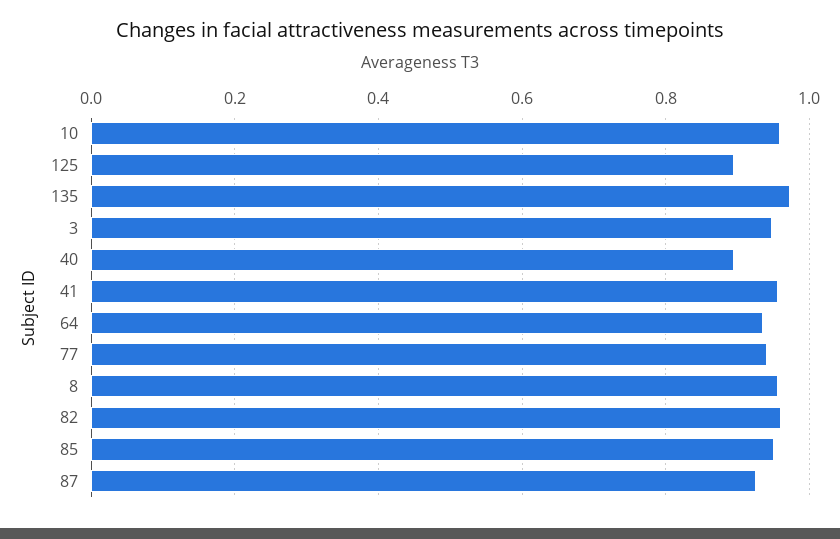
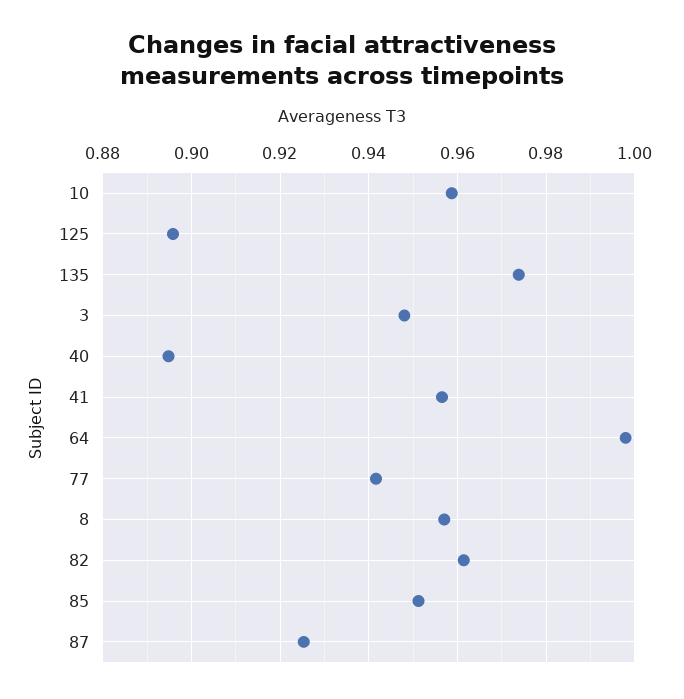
64: 0.94 -> 0.998

